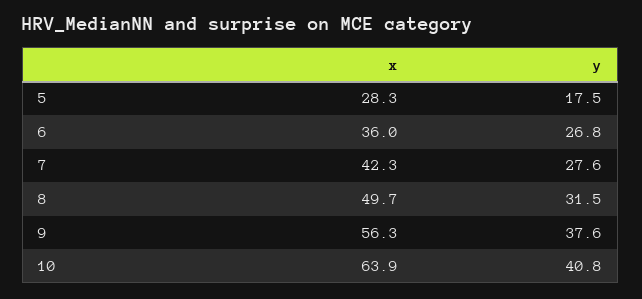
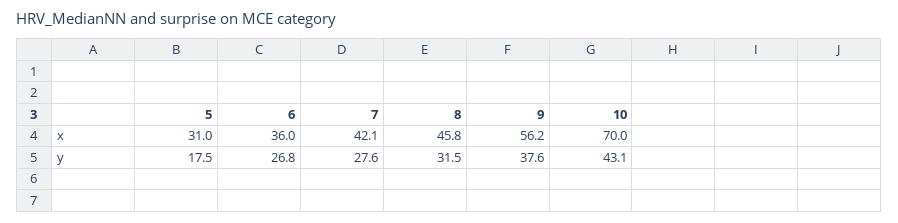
x, 5: 28.3 -> 31
x, 7: 42.3 -> 42.1
x, 8: 49.7 -> 45.8
x, 9: 56.3 -> 56.2
x, 10: 63.9 -> 70
y, 10: 40.8 -> 43.1

